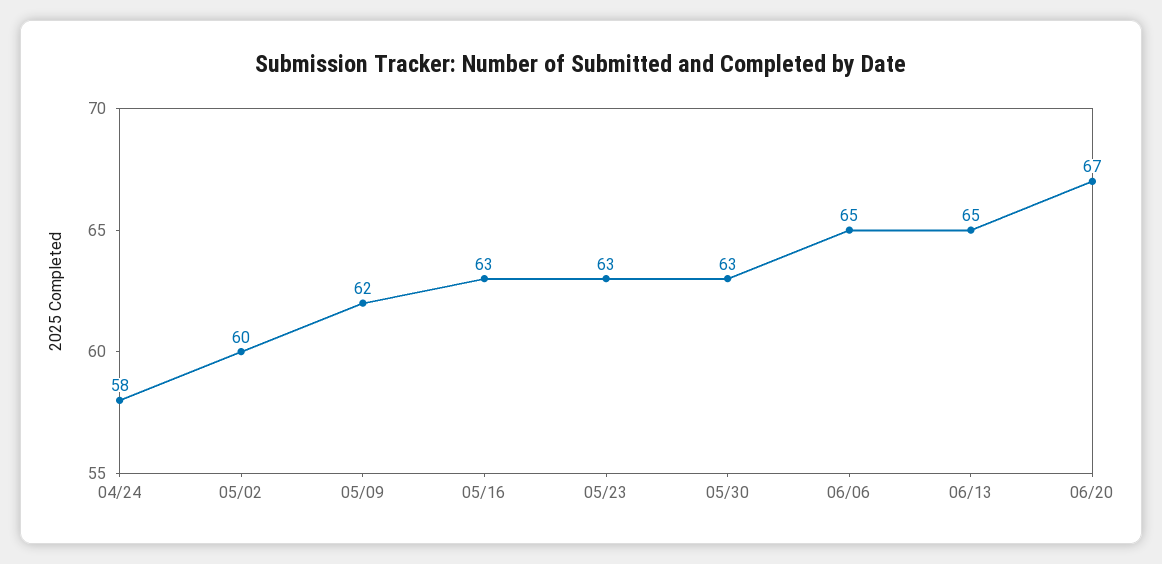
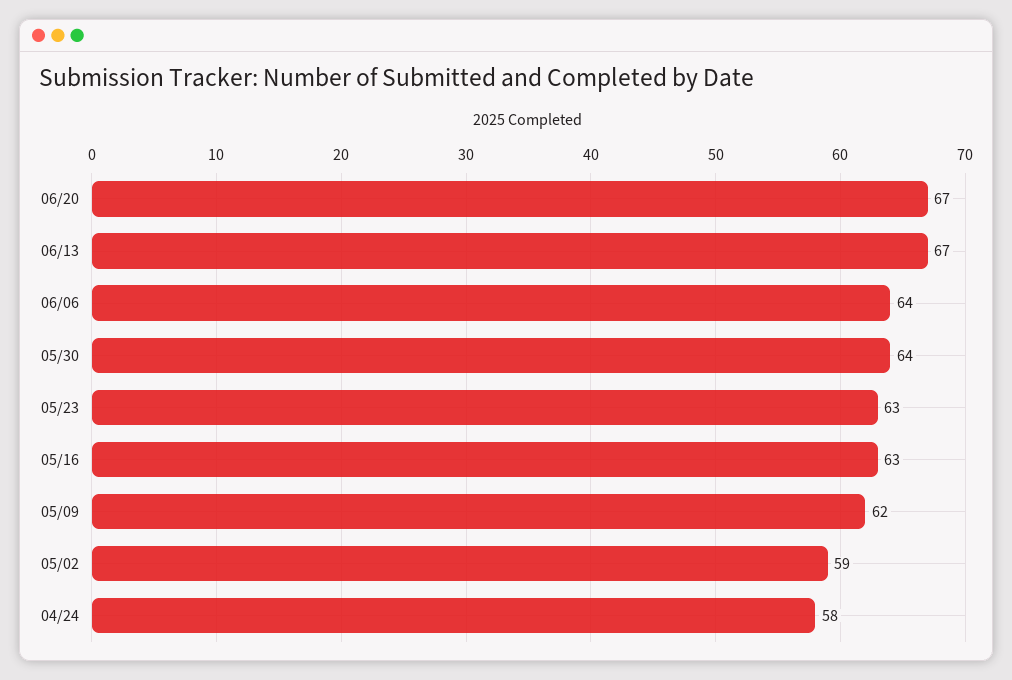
05/02: 60 -> 59
05/30: 63 -> 64
06/06: 65 -> 64
06/13: 65 -> 67

